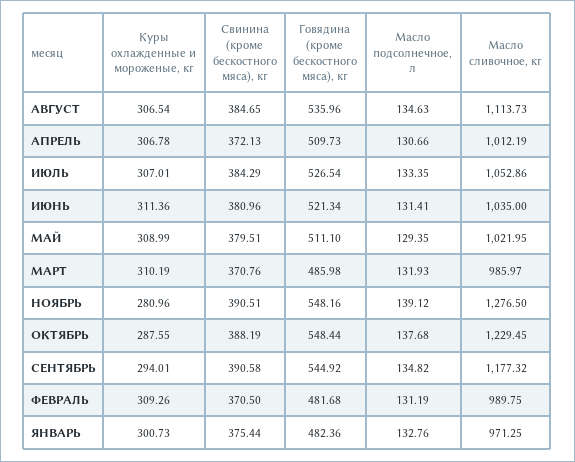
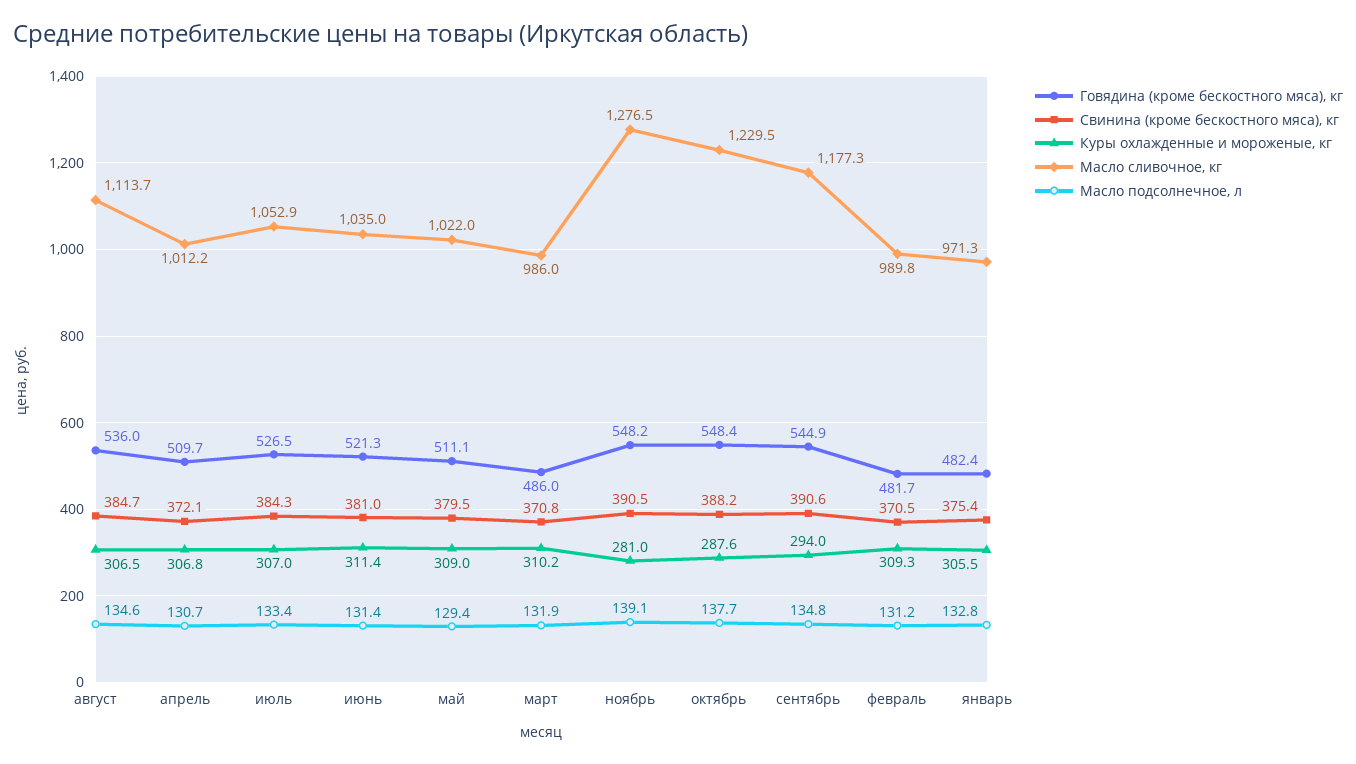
Куры охлажденные и мороженые, кг, ЯНВАРЬ: 300.73 -> 305.5

